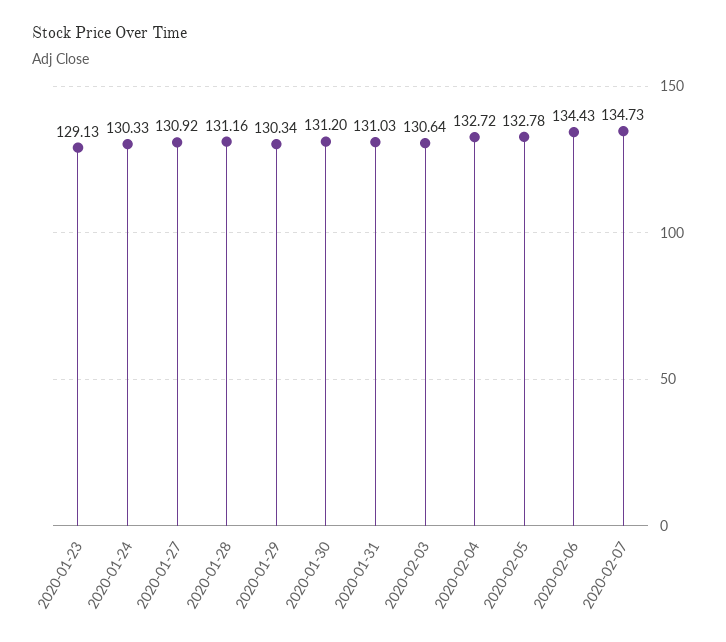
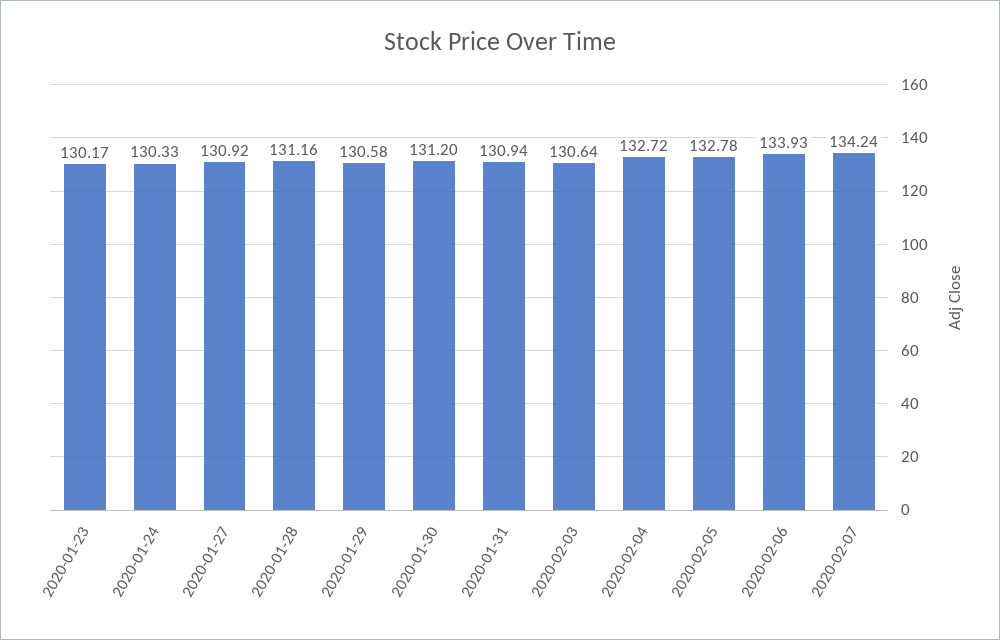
2020-01-23: 129.13 -> 130.17
2020-01-29: 130.34 -> 130.58
2020-01-31: 131.03 -> 130.94
2020-02-06: 134.43 -> 133.93
2020-02-07: 134.73 -> 134.24

